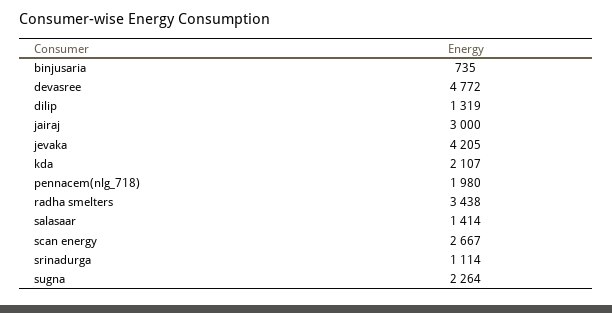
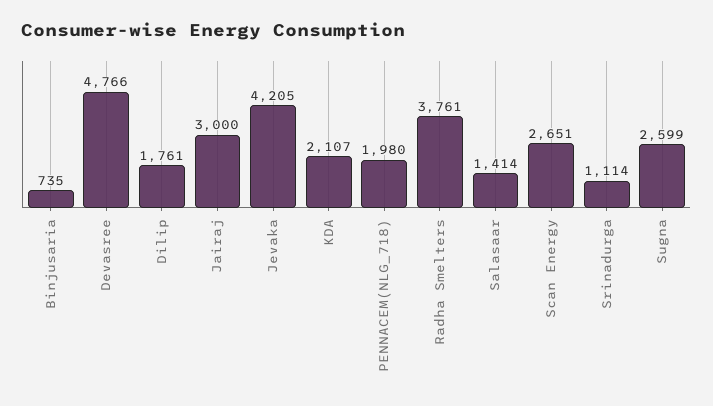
devasree: 4772 -> 4766
dilip: 1319 -> 1761
radha smelters: 3438 -> 3761
scan energy: 2667 -> 2651
sugna: 2264 -> 2599

